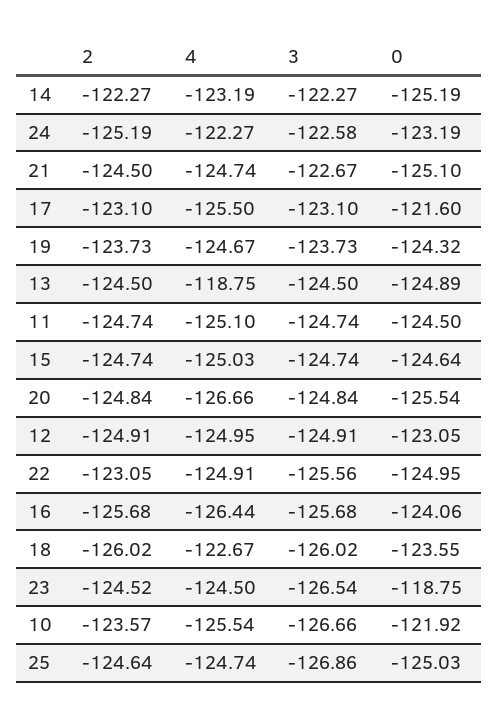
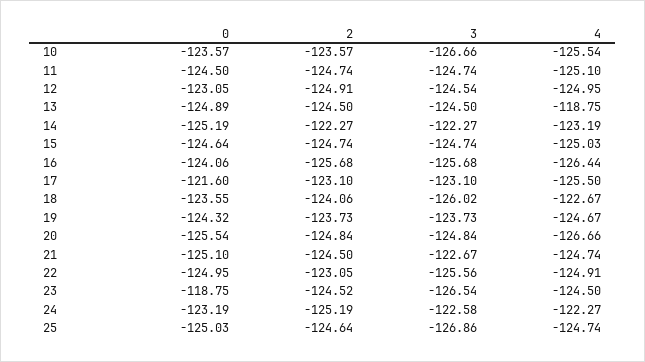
3, 12: -124.91 -> -124.54
2, 18: -126.02 -> -124.06
0, 10: -121.92 -> -123.57

